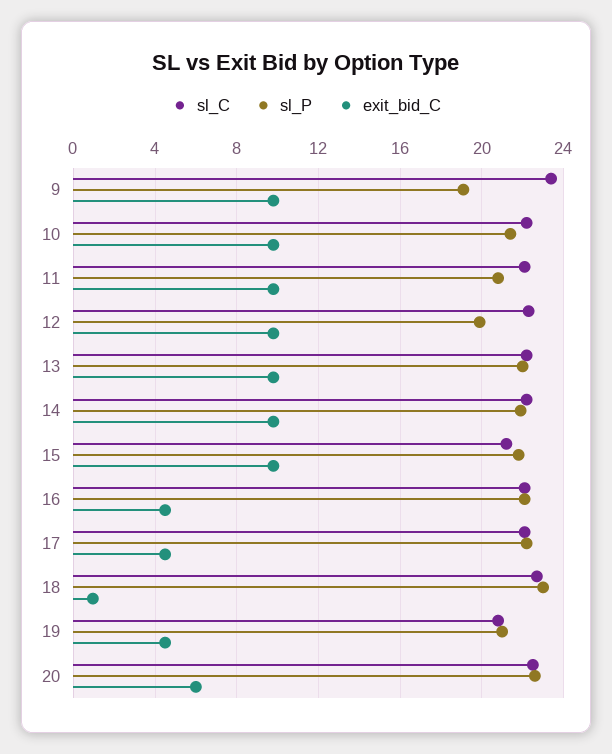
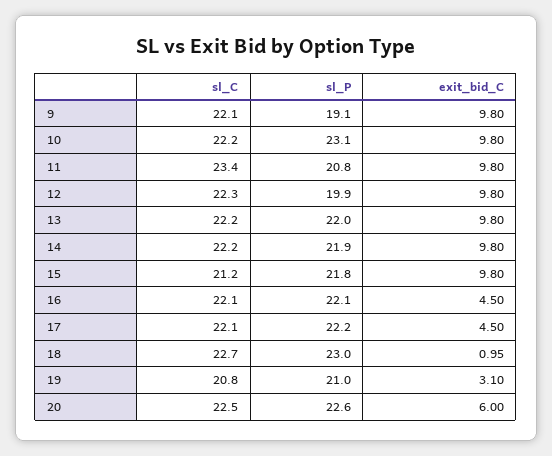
sl_C, 9: 23.5 -> 22.1
sl_P, 10: 21.5 -> 23.1
sl_C, 11: 22 -> 23.4
exit_bid_C, 19: 4.5 -> 3.1

